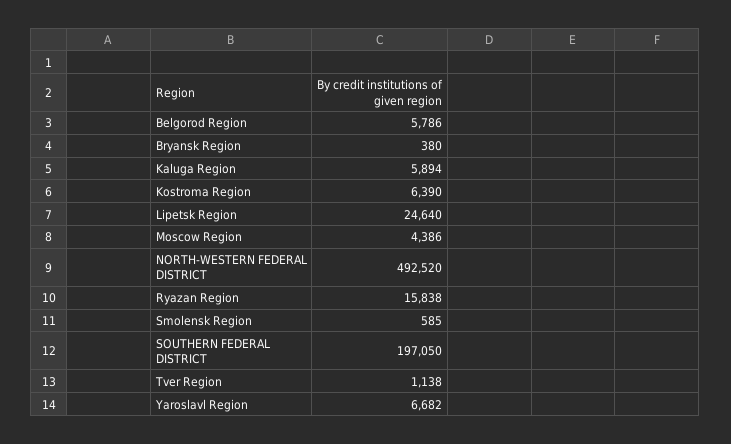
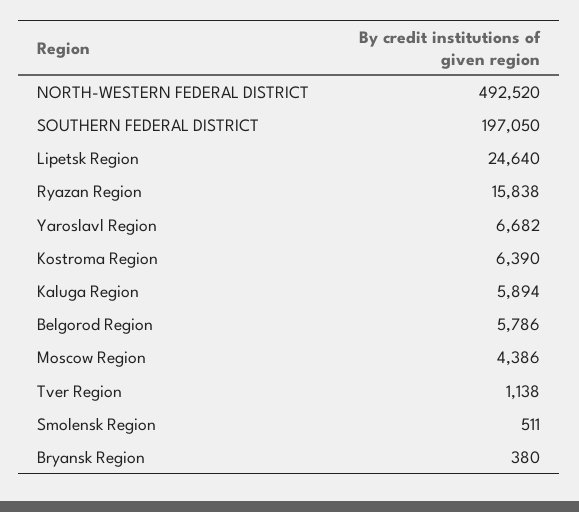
Smolensk Region: 585 -> 511

